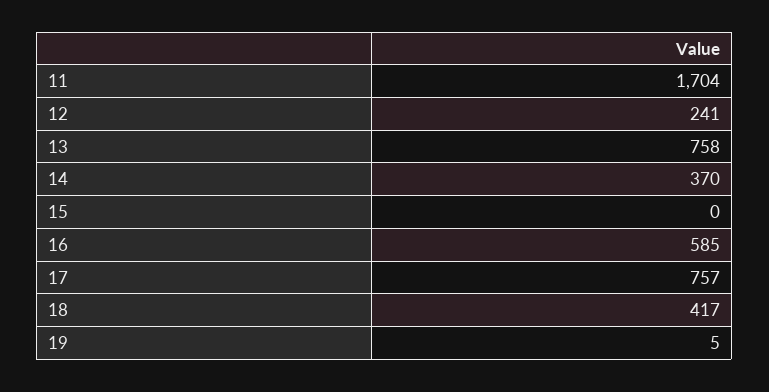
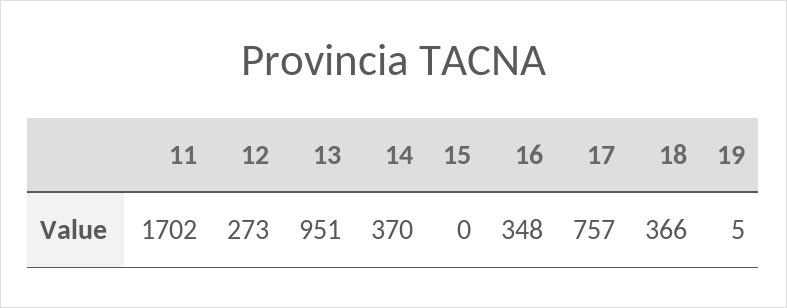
11: 1704 -> 1702
12: 241 -> 273
13: 758 -> 951
16: 585 -> 348
18: 417 -> 366

